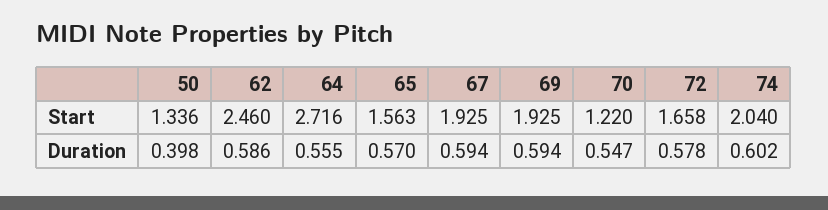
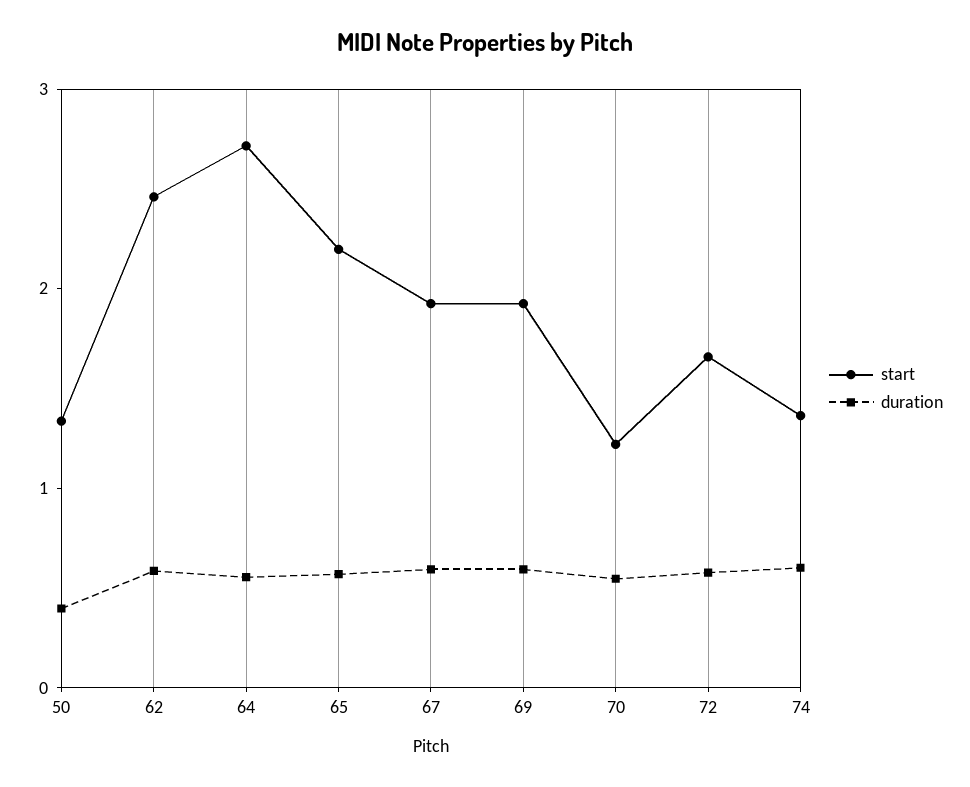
Start, 65: 1.563 -> 2.2
Start, 74: 2.04 -> 1.4

